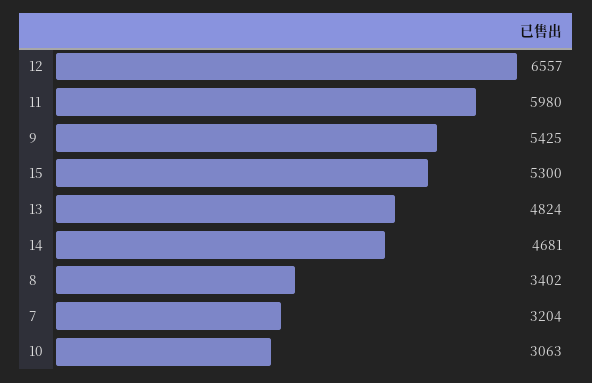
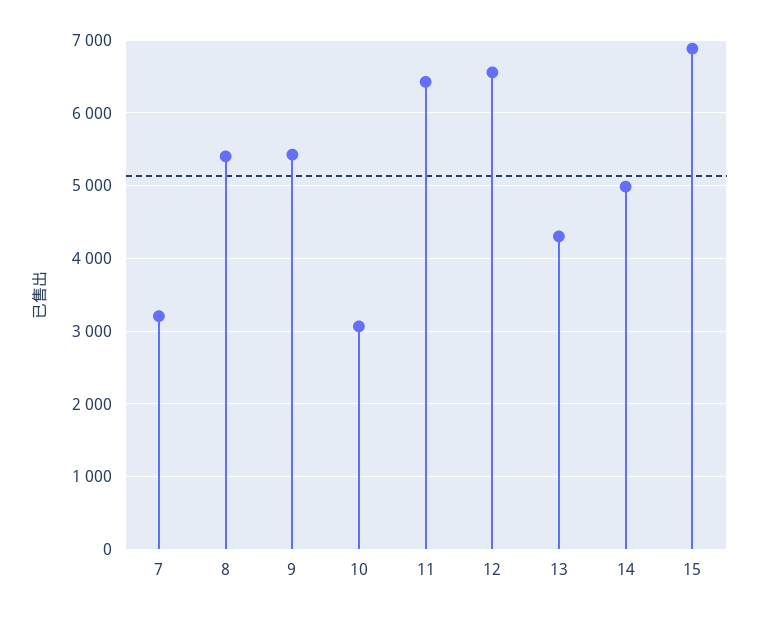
11: 5980 -> 6400
15: 5300 -> 6900
13: 4824 -> 4300
14: 4681 -> 5000
8: 3402 -> 5400

